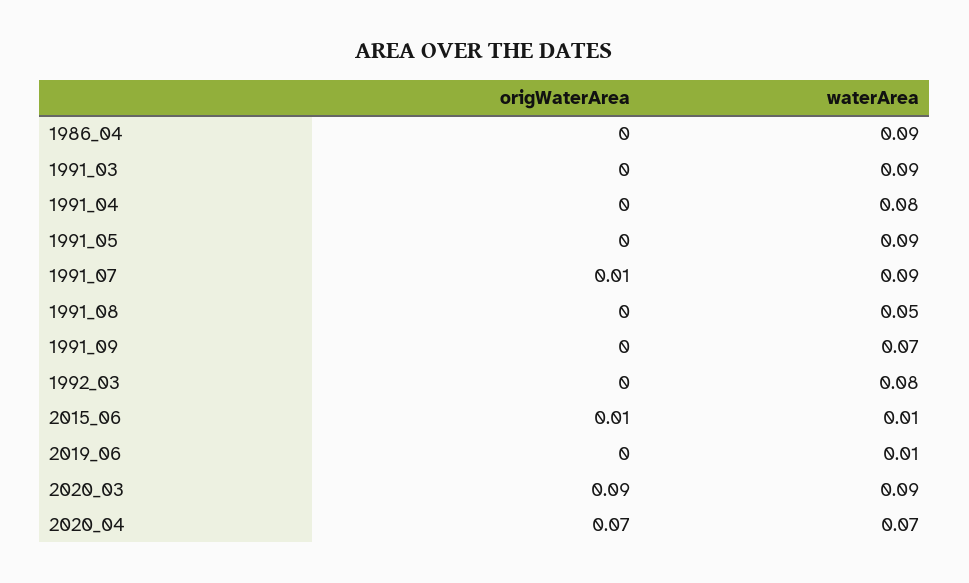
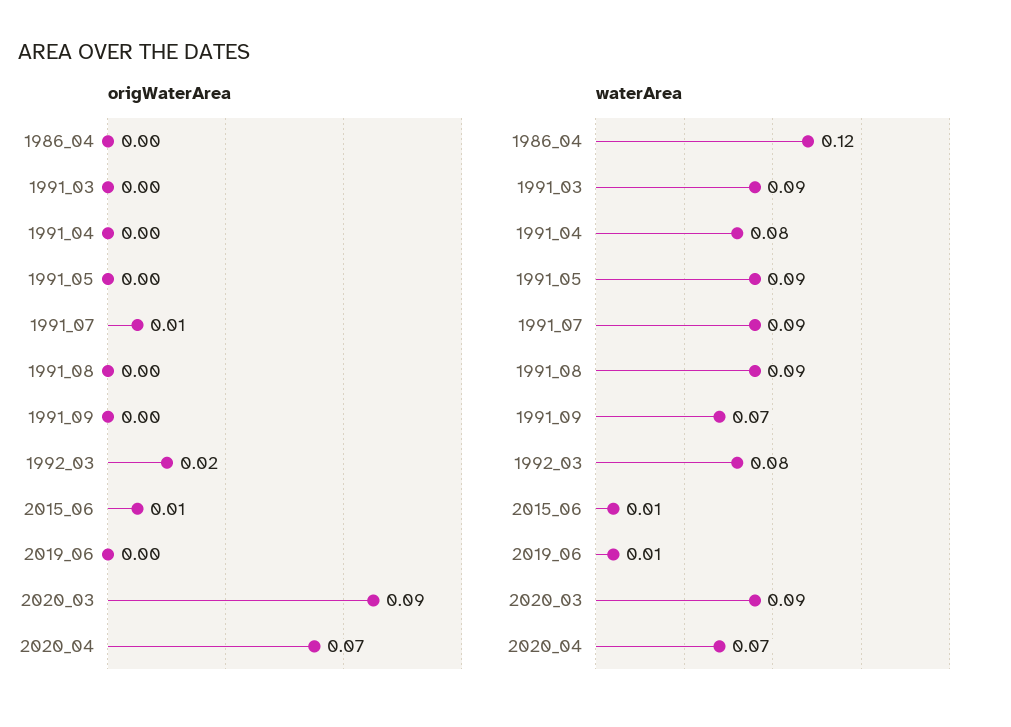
waterArea, 1986_04: 0.09 -> 0.12
waterArea, 1991_08: 0.05 -> 0.09
origWaterArea, 1992_03: 0 -> 0.02

